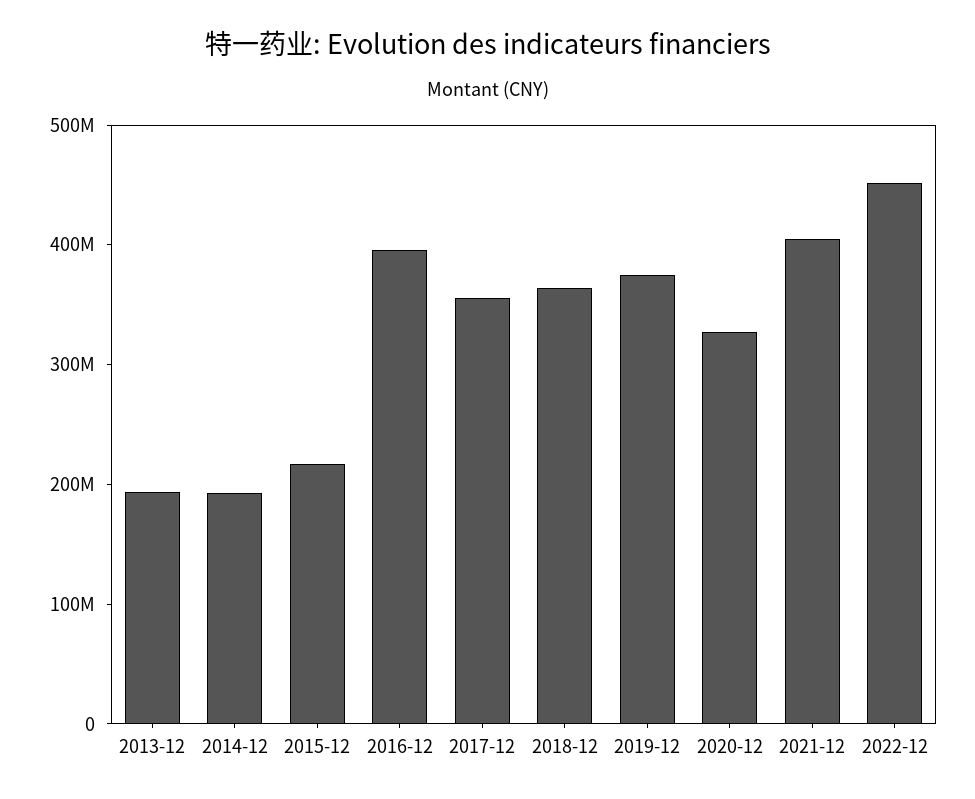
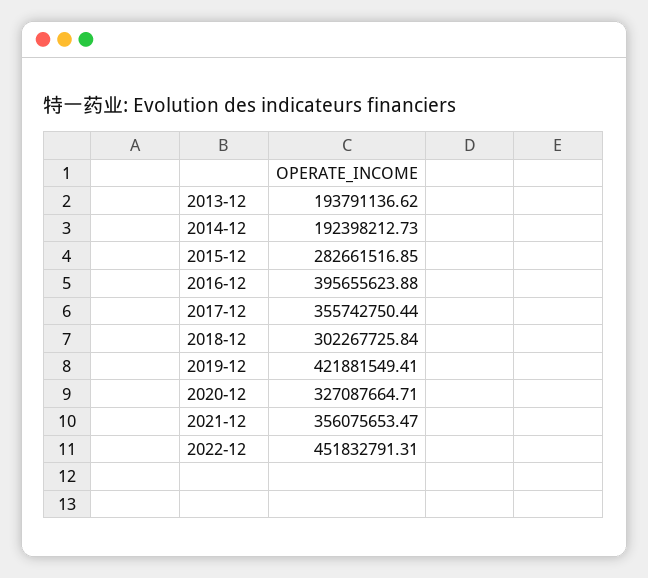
2015-12: 220000000 -> 282661516.85
2018-12: 360000000 -> 302267725.84
2019-12: 380000000 -> 421881549.41
2021-12: 400000000 -> 356075653.47

